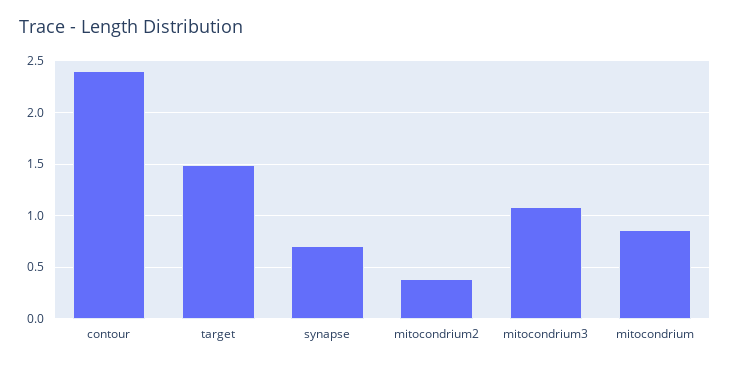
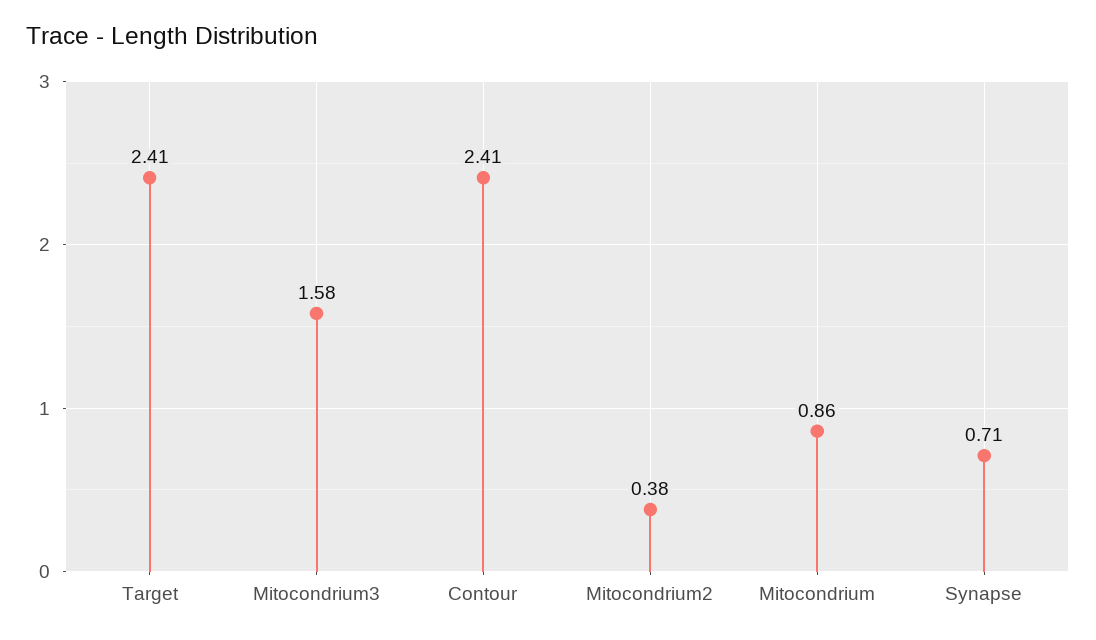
target: 1.5 -> 2.41
mitocondrium3: 1.1 -> 1.58

